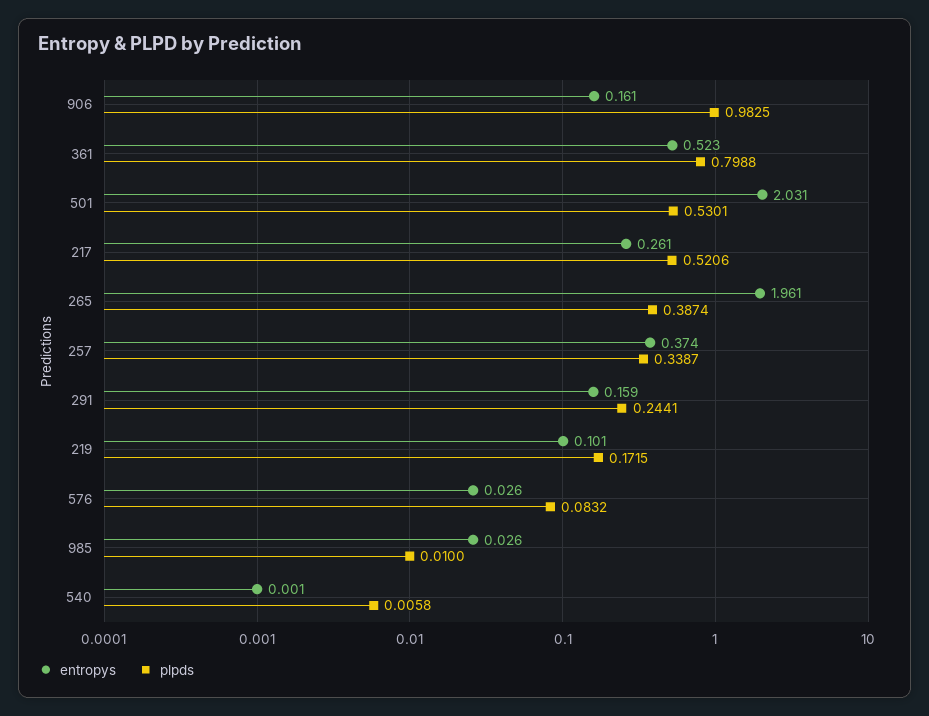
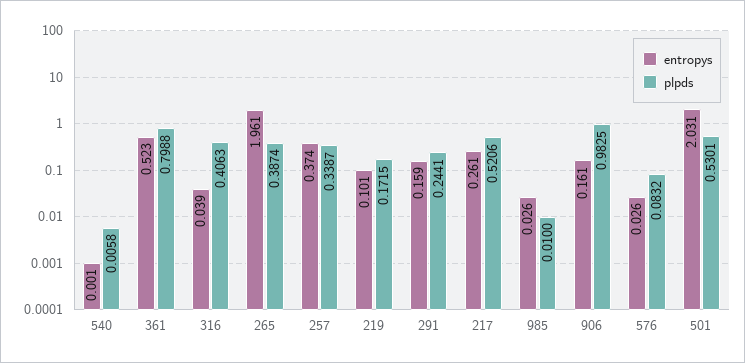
entropys, 316: none -> 0.039
plpds, 316: none -> 0.4063

